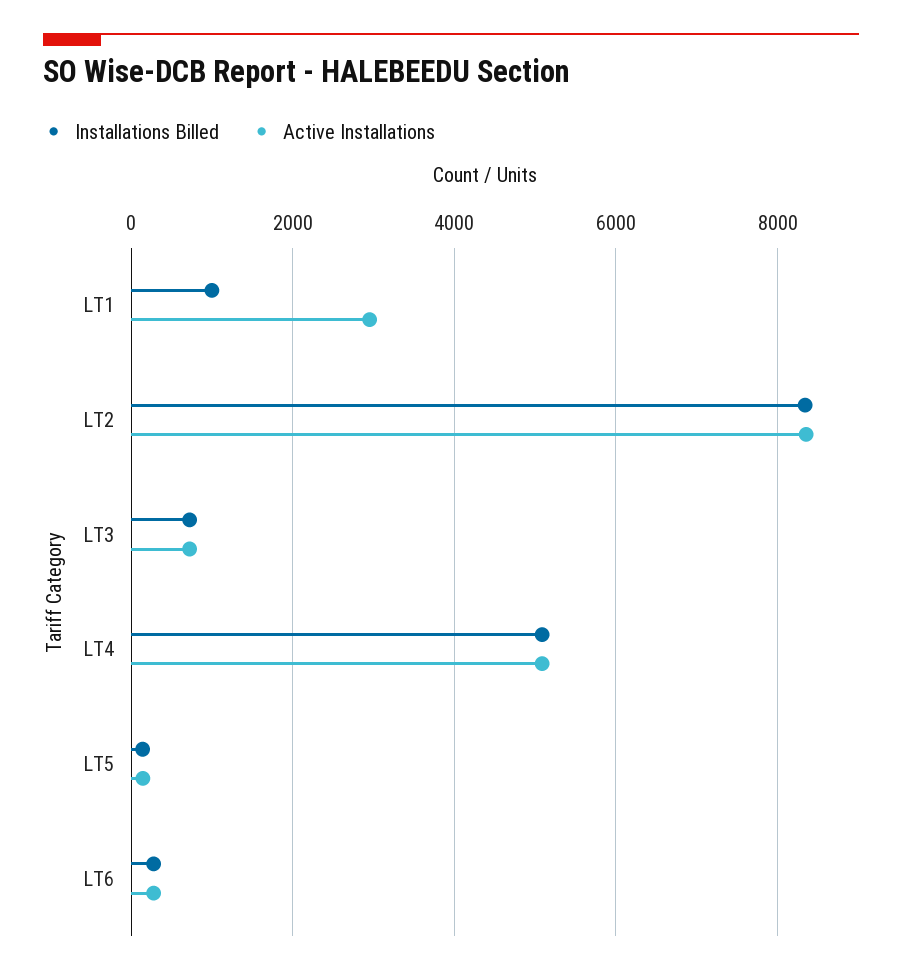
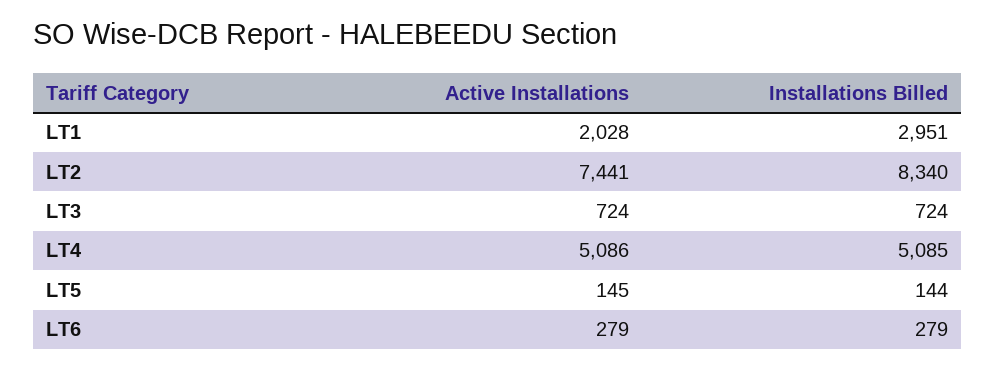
Installations Billed, LT1: 1000 -> 2951
Active Installations, LT1: 3000 -> 2028
Active Installations, LT2: 8400 -> 7441

